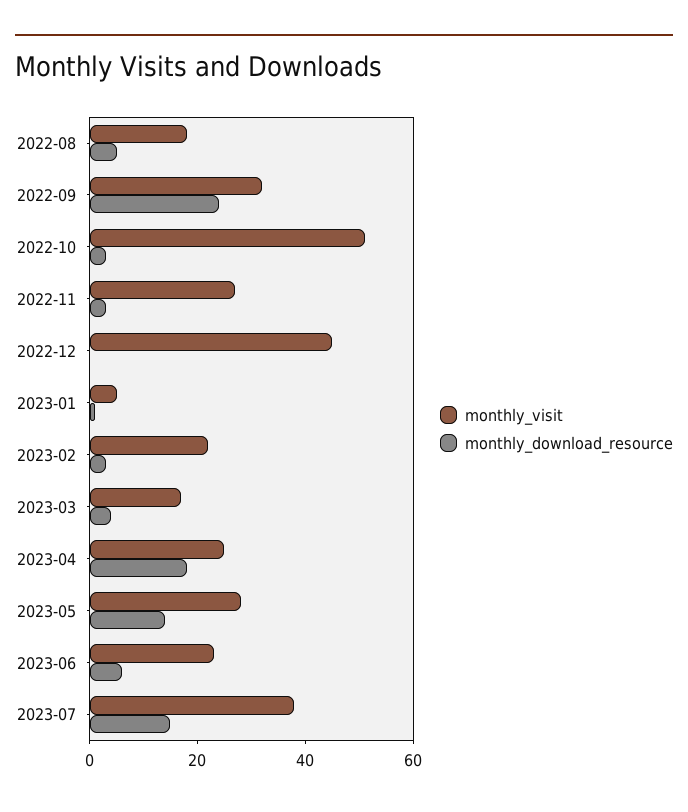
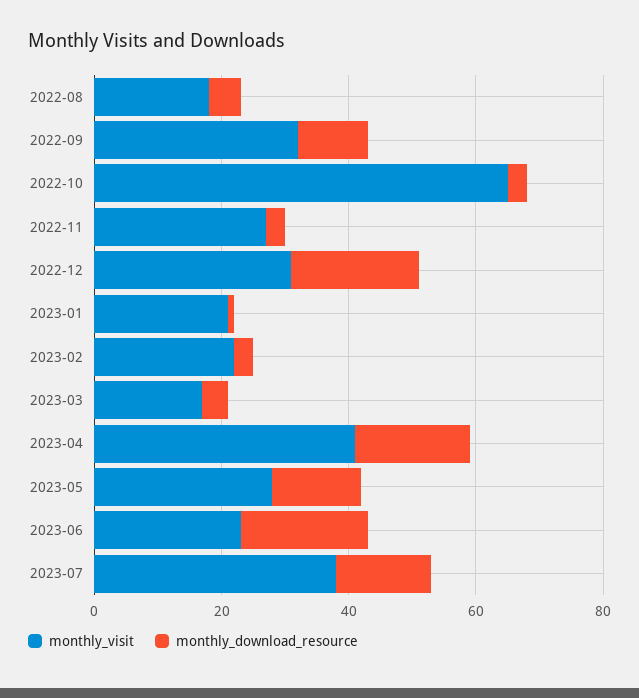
monthly_download_resource, 2022-09: 25 -> 10
monthly_visit, 2022-10: 50 -> 65
monthly_visit, 2022-12: 45 -> 30
monthly_download_resource, 2022-12: 0 -> 20
monthly_visit, 2023-01: 5 -> 20
monthly_visit, 2023-04: 25 -> 40
monthly_download_resource, 2023-06: 5 -> 20

